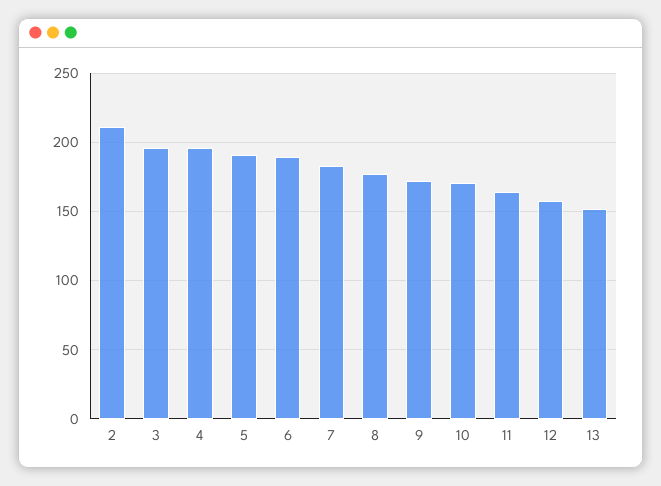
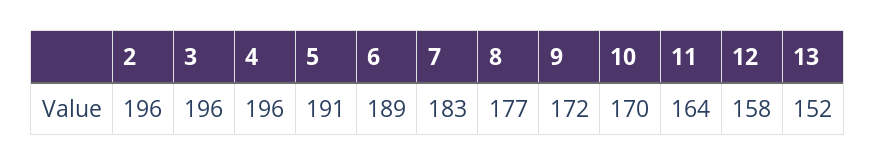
2: 210 -> 196

